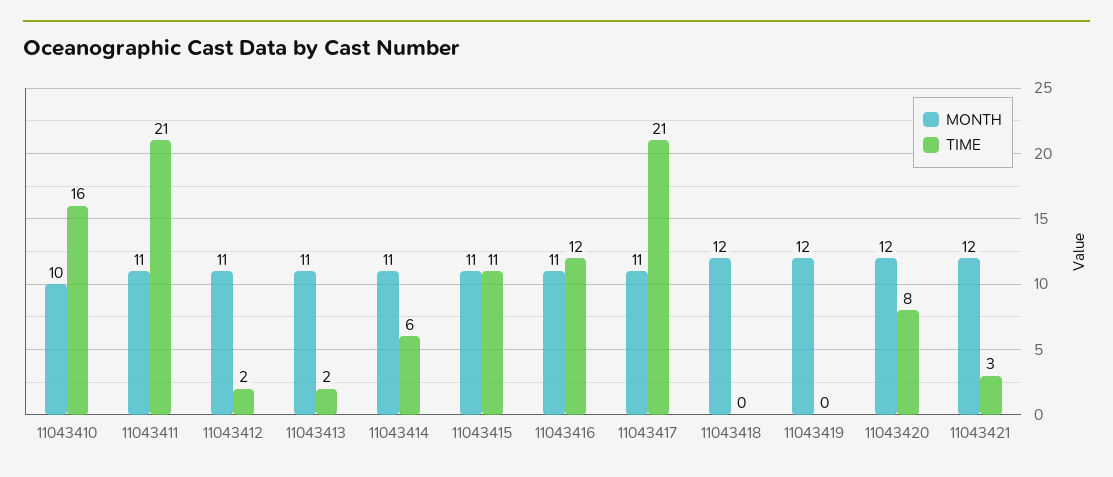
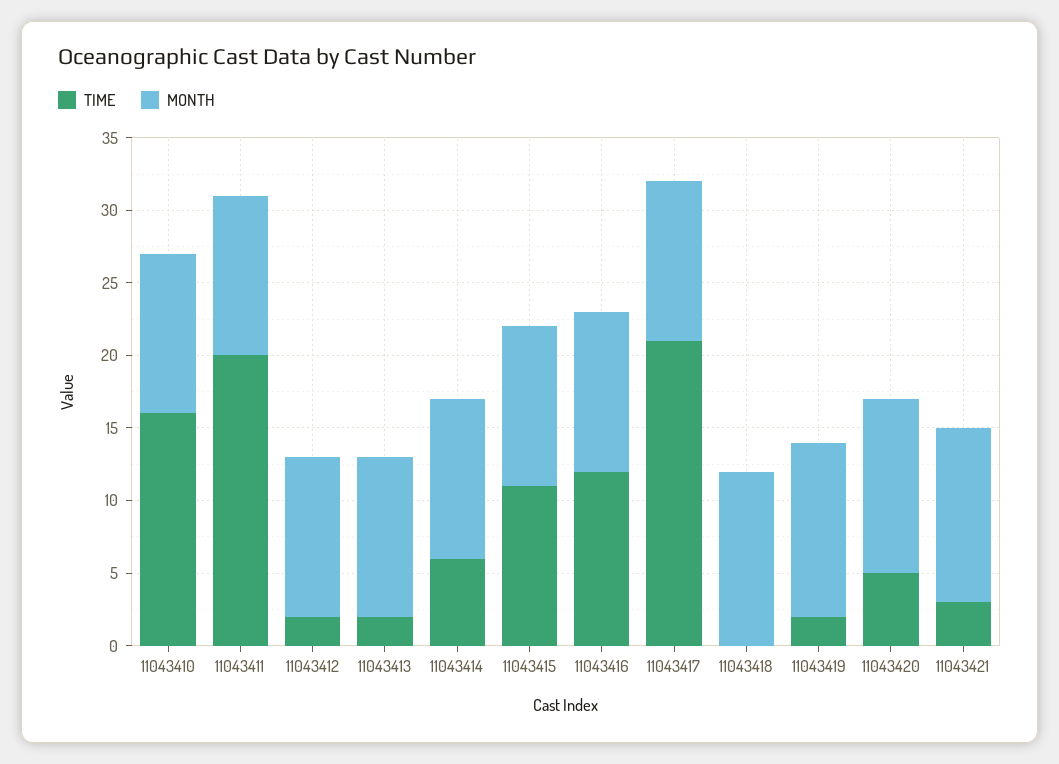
MONTH, 11043410: 10 -> 11
TIME, 11043411: 21 -> 20
TIME, 11043419: 0 -> 2
TIME, 11043420: 8 -> 5

